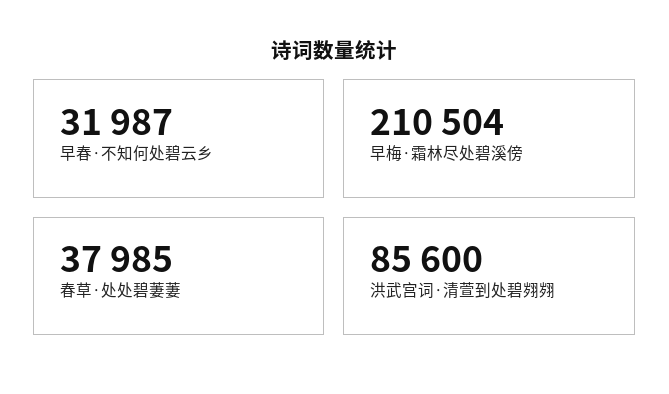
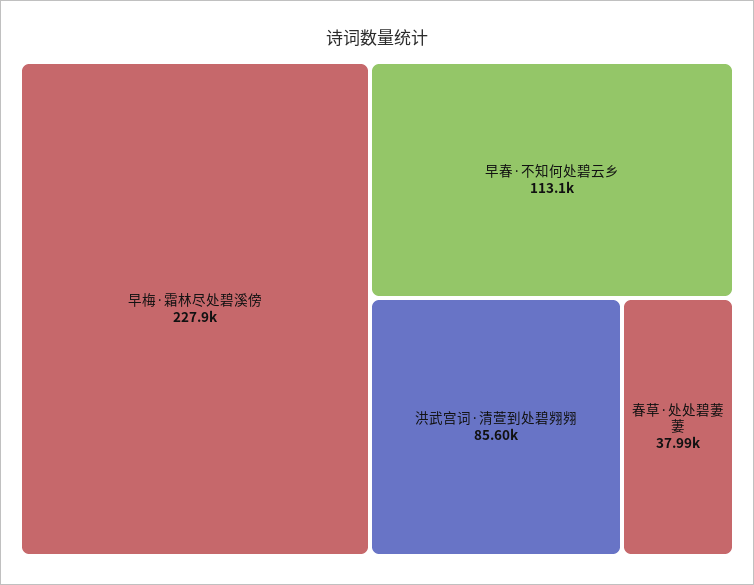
早春·不知何处碧云乡: 31987 -> 113100
早梅·霜林尽处碧溪傍: 210504 -> 227900

